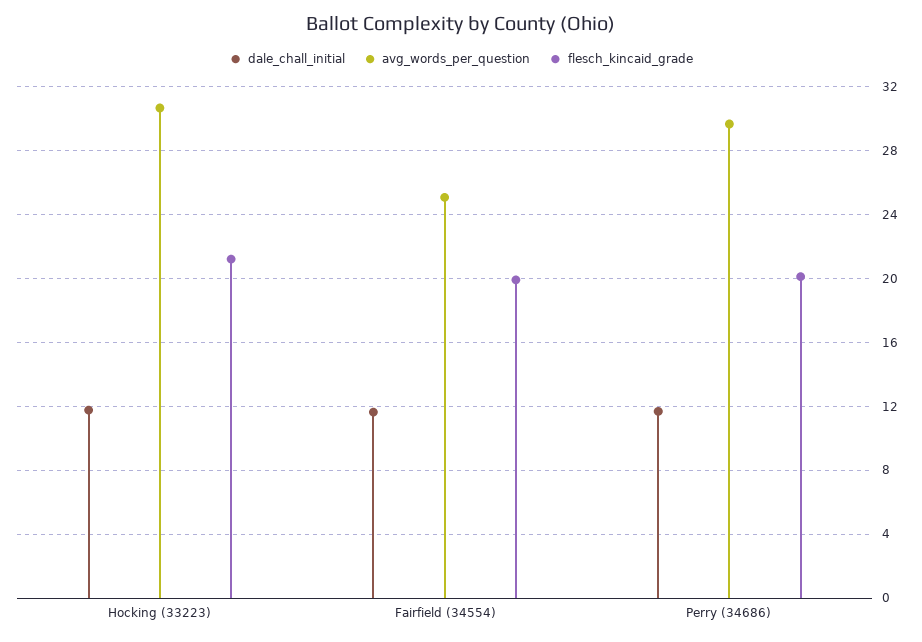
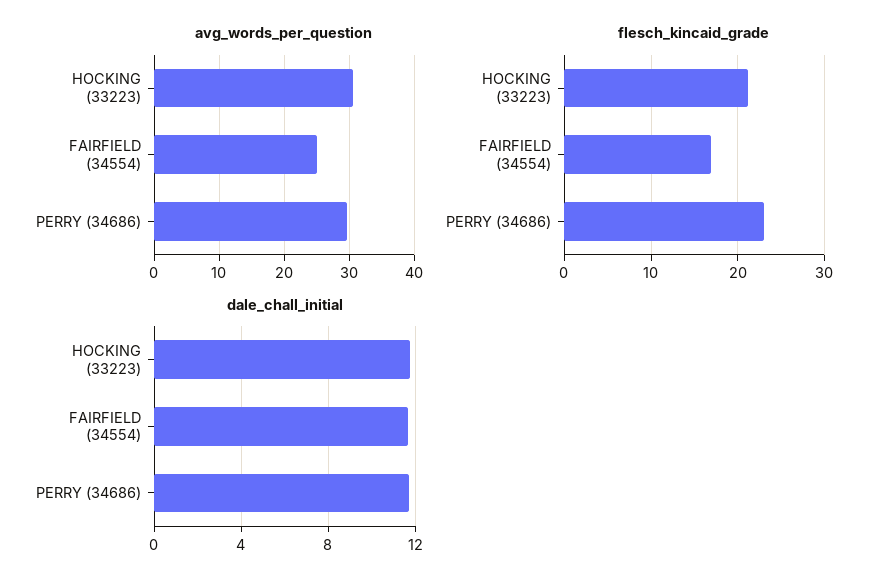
flesch_kincaid_grade, Fairfield (34554): 20 -> 17
flesch_kincaid_grade, Perry (34686): 20 -> 23

